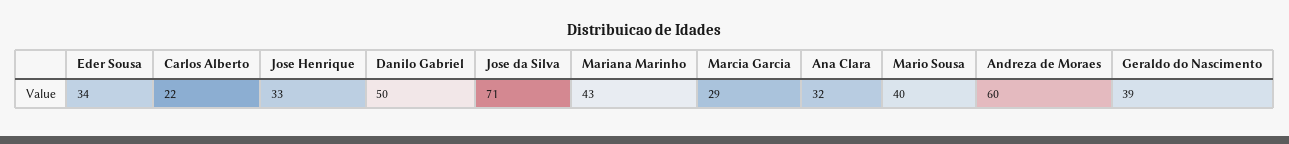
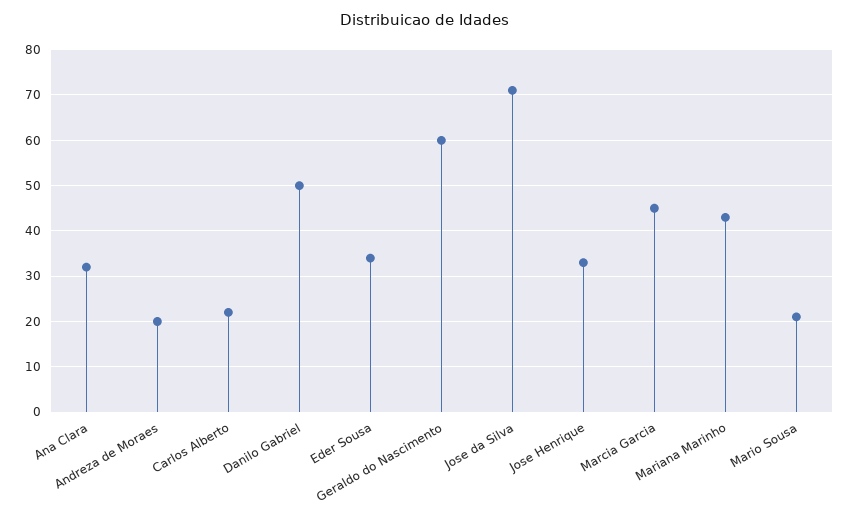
Marcia Garcia: 29 -> 45
Mario Sousa: 40 -> 20
Andreza de Moraes: 60 -> 20
Geraldo do Nascimento: 39 -> 60

